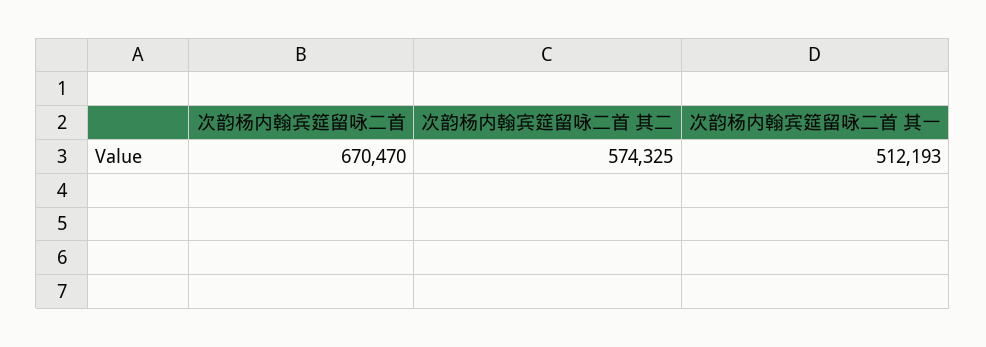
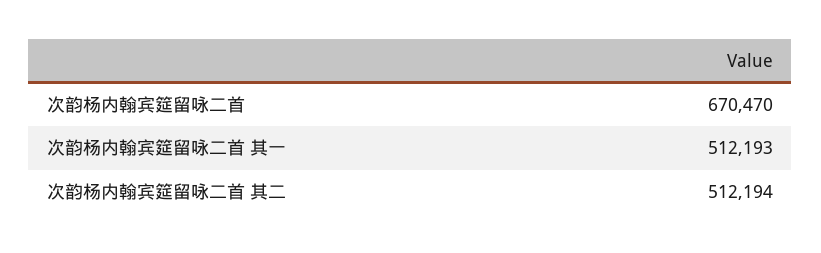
次韵杨内翰宾筵留咏二首 其二: 574325 -> 512194

